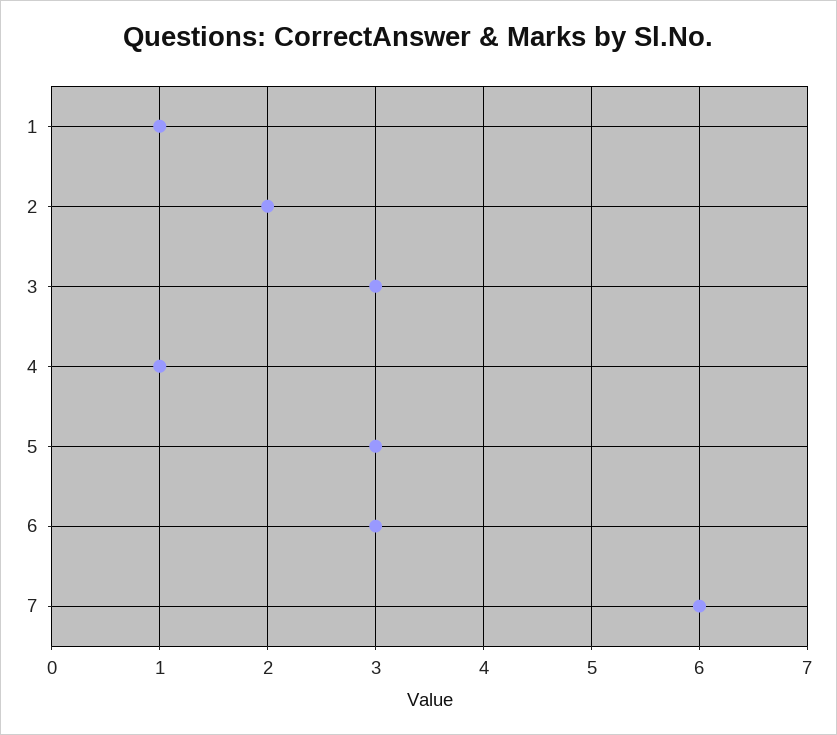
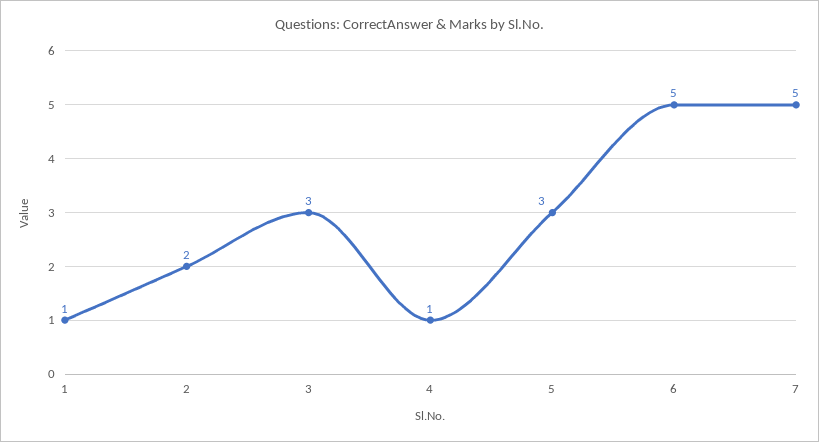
6: 3 -> 5
7: 6 -> 5

